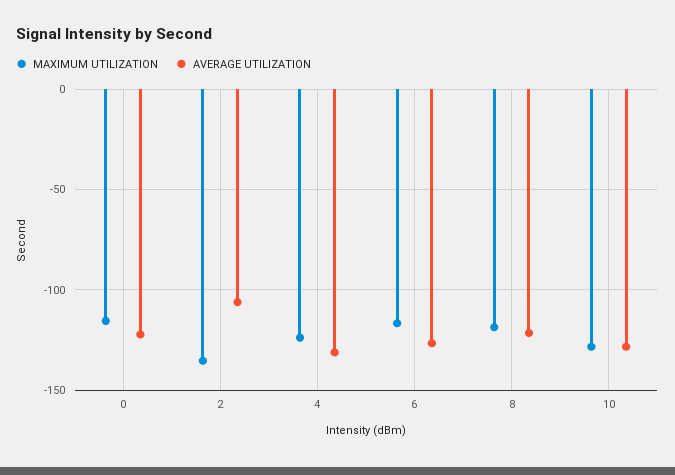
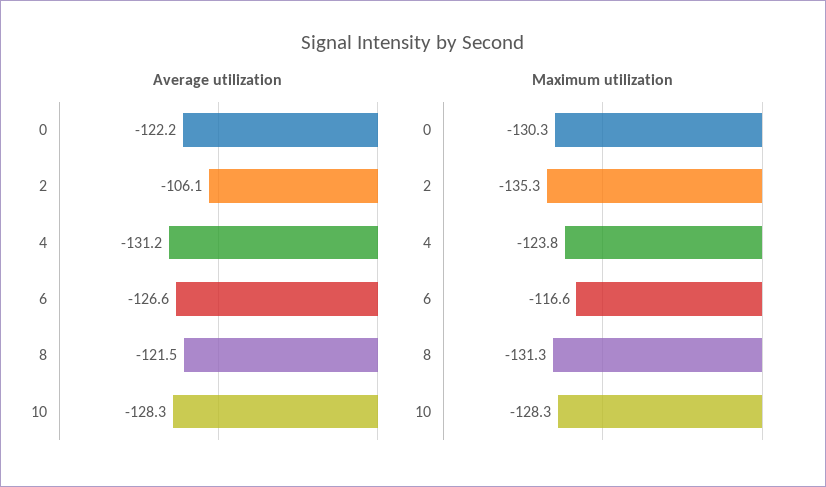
MAXIMUM UTILIZATION, 0: -115 -> -130.3
MAXIMUM UTILIZATION, 8: -120 -> -131.3

